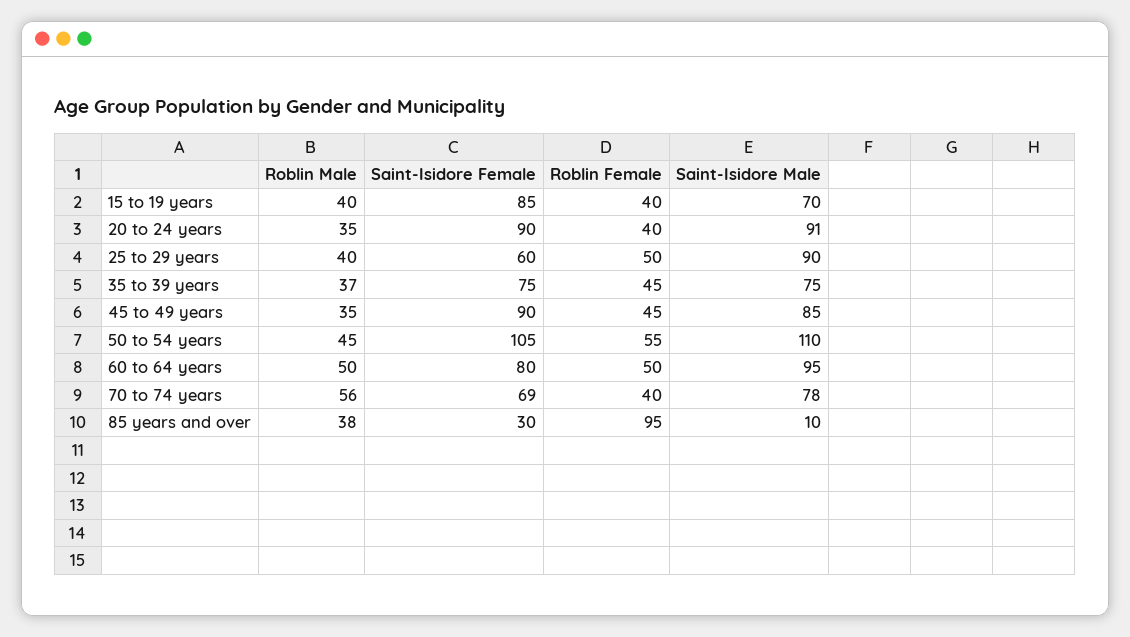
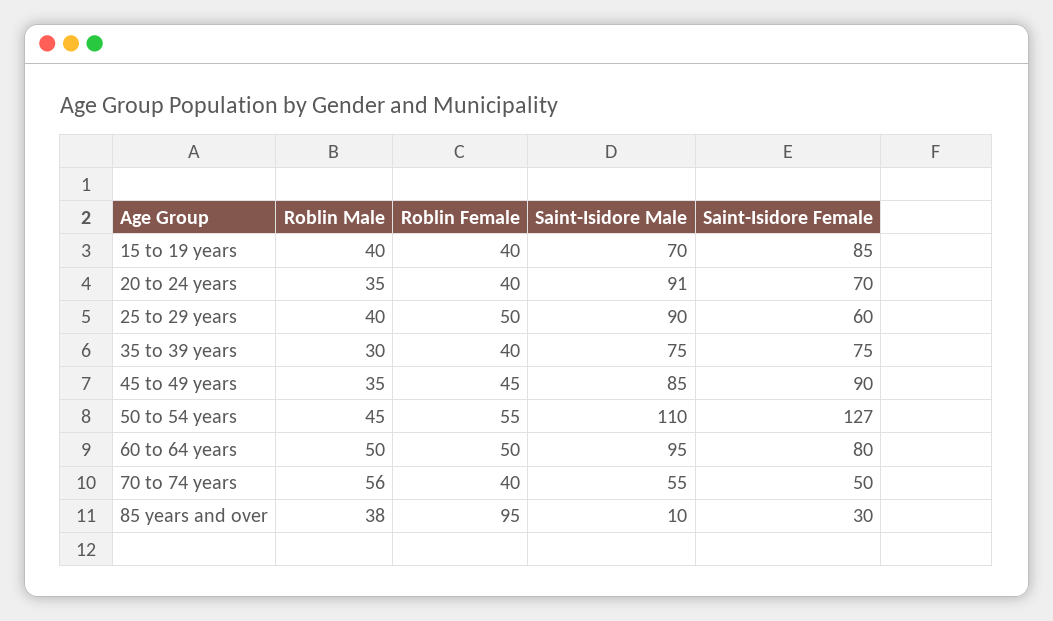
Saint-Isidore Female, 20 to 24 years: 90 -> 70
Roblin Male, 35 to 39 years: 37 -> 30
Roblin Female, 35 to 39 years: 45 -> 40
Saint-Isidore Female, 50 to 54 years: 105 -> 127
Saint-Isidore Female, 70 to 74 years: 69 -> 50
Saint-Isidore Male, 70 to 74 years: 78 -> 55

